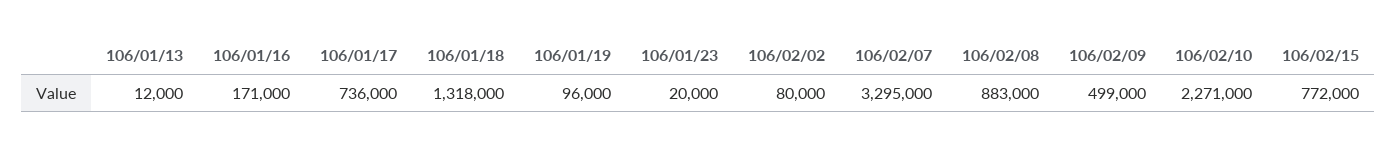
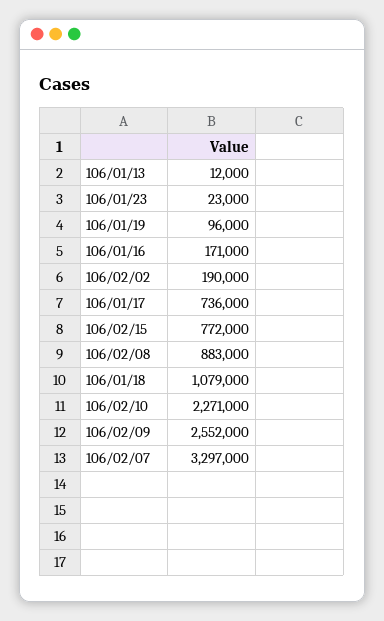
106/01/18: 1318000 -> 1079000
106/01/23: 20000 -> 23000
106/02/02: 80000 -> 190000
106/02/07: 3295000 -> 3297000
106/02/09: 499000 -> 2552000

